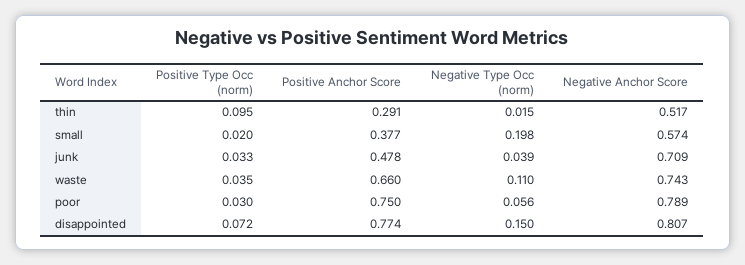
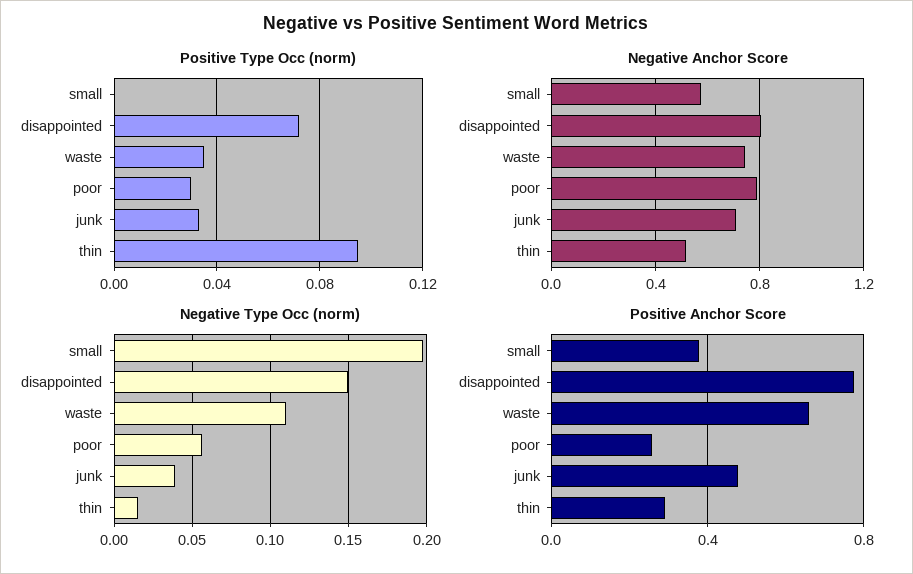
Positive Type Occ (norm), small: 0.02 -> 0
Positive Anchor Score, poor: 0.75 -> 0.25

